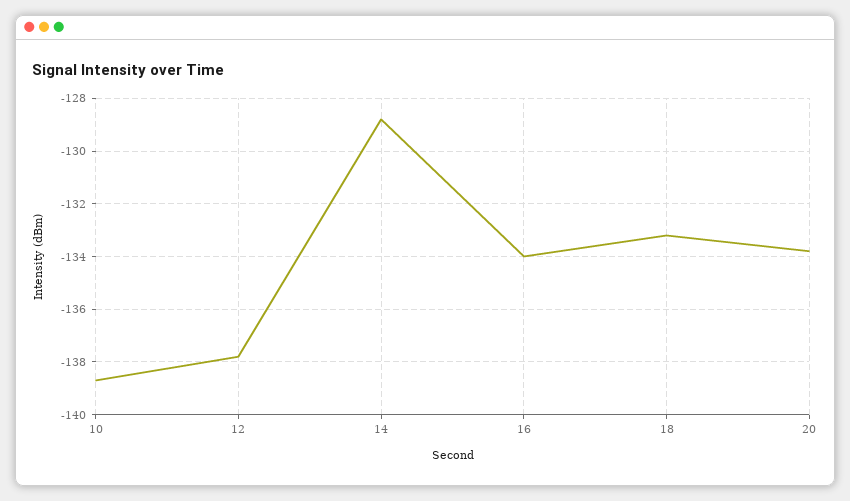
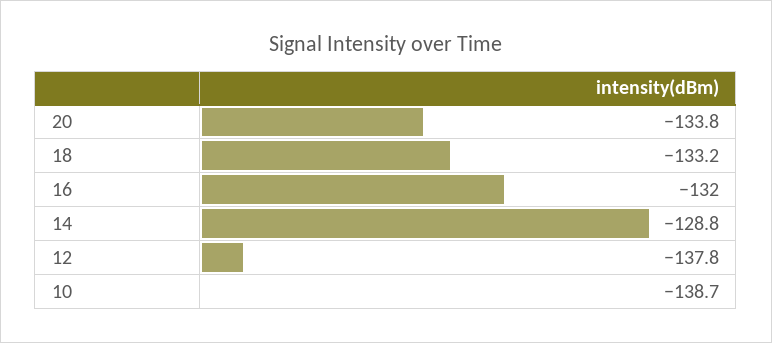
16: -134 -> -132

